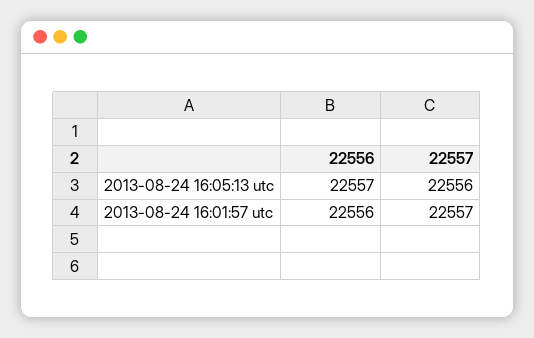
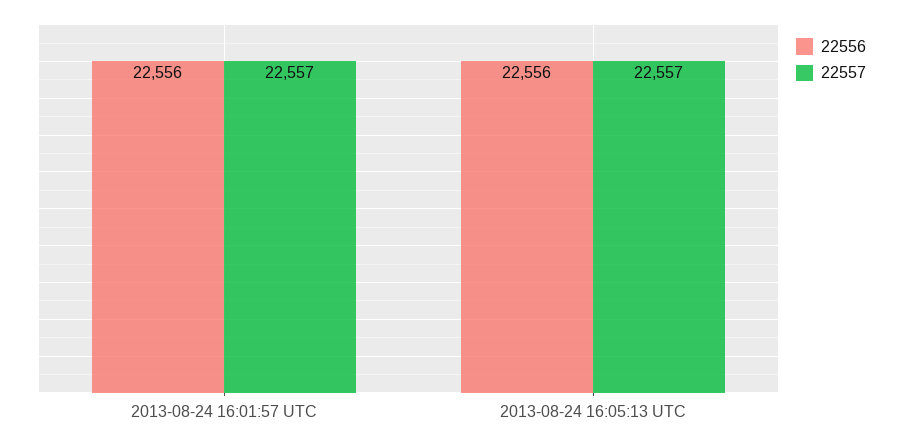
22556, 2013-08-24 16:05:13 utc: 22557 -> 22556
22557, 2013-08-24 16:05:13 utc: 22556 -> 22557

